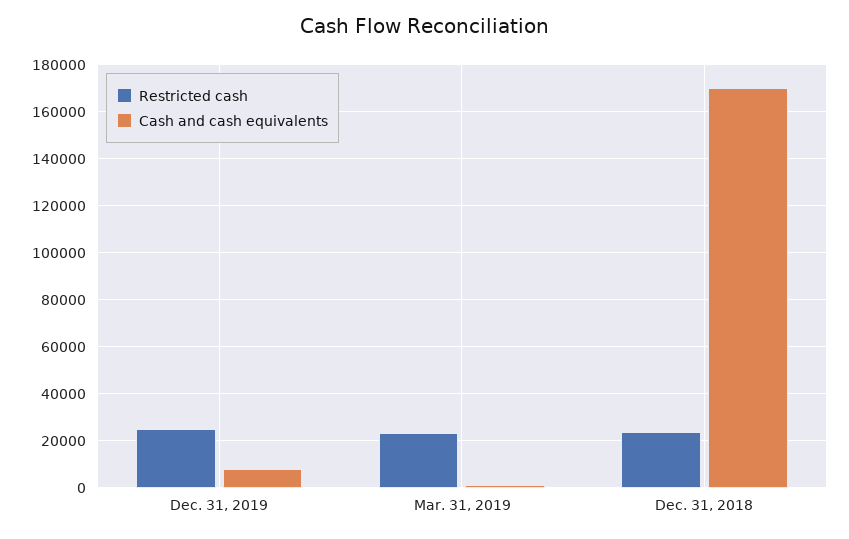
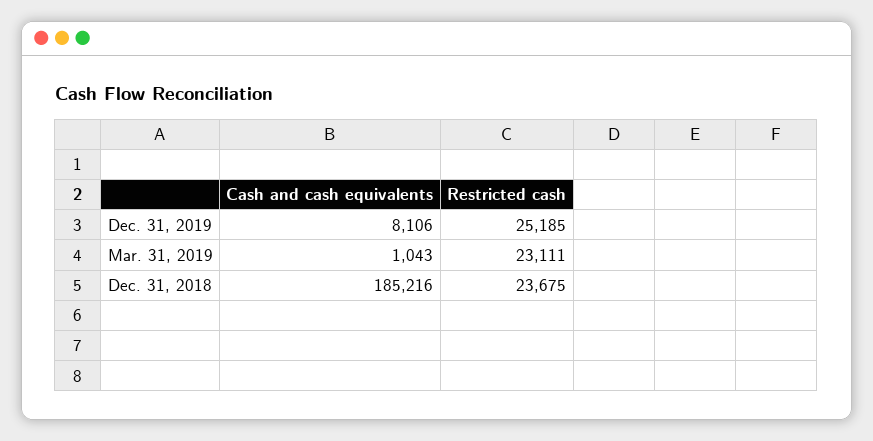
Cash and cash equivalents, Dec. 31, 2018: 170000 -> 185216

